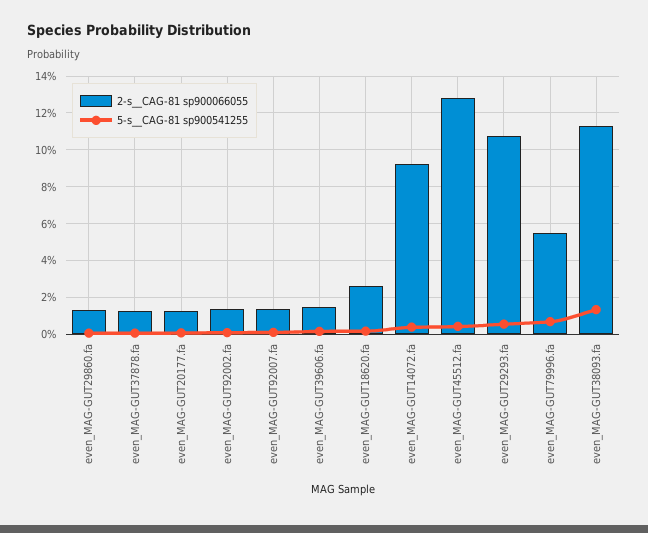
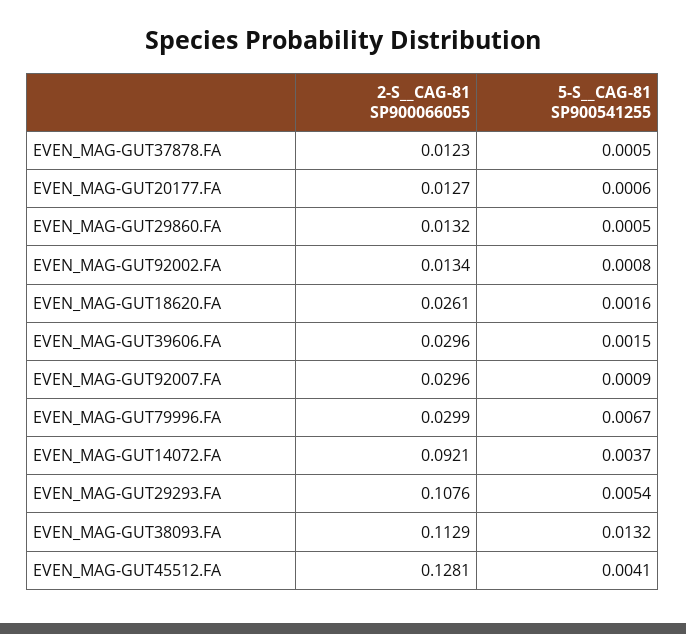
2-s__CAG-81 sp900066055, even_MAG-GUT92007.fa: 0.015 -> 0.0296
2-s__CAG-81 sp900066055, even_MAG-GUT39606.fa: 0.015 -> 0.0296
2-s__CAG-81 sp900066055, even_MAG-GUT79996.fa: 0.055 -> 0.0299

